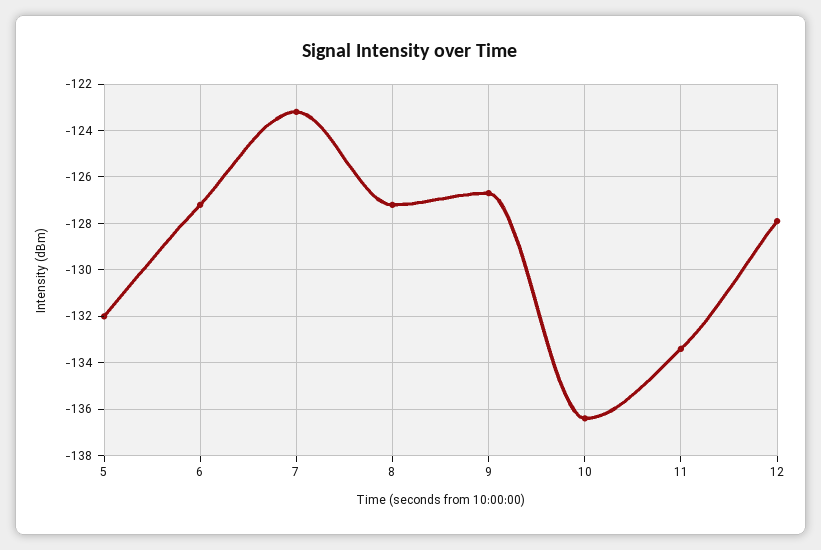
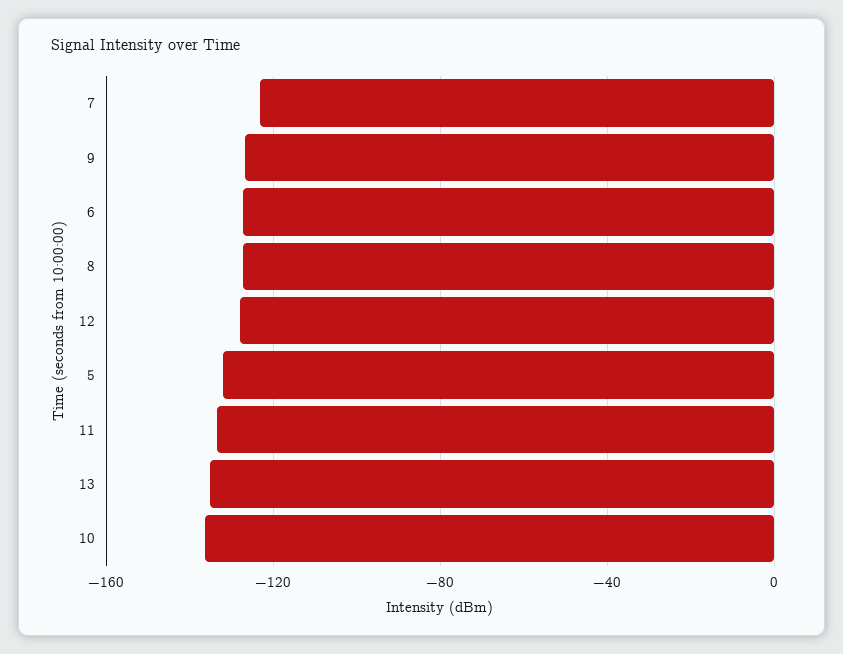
13: none -> -135

